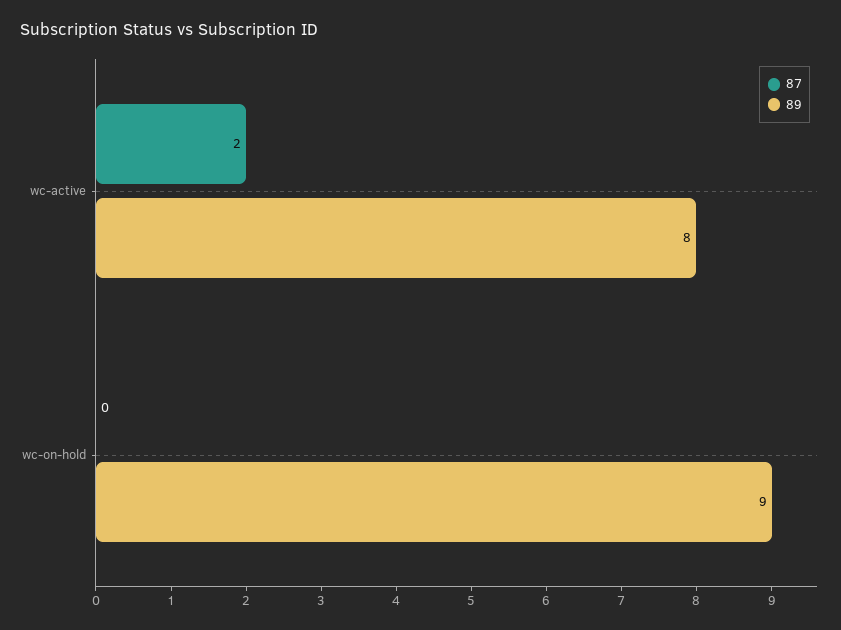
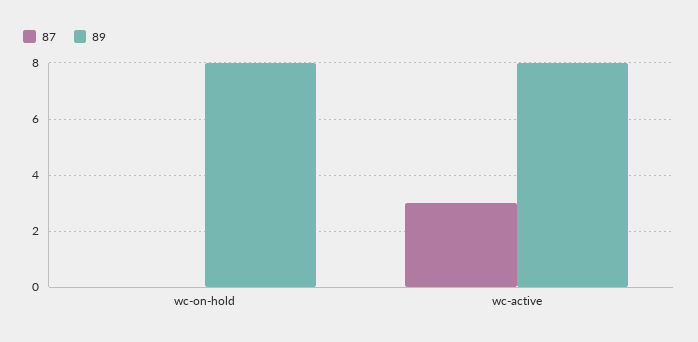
87, wc-active: 2 -> 3
89, wc-on-hold: 9 -> 8

